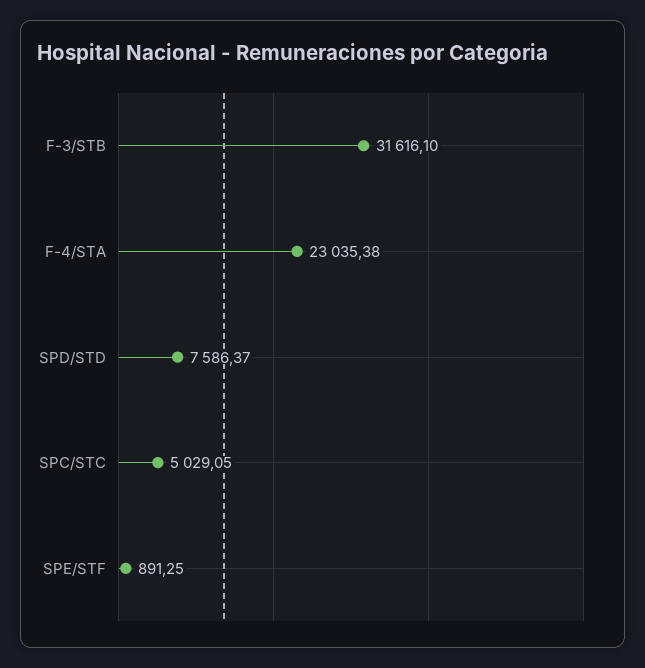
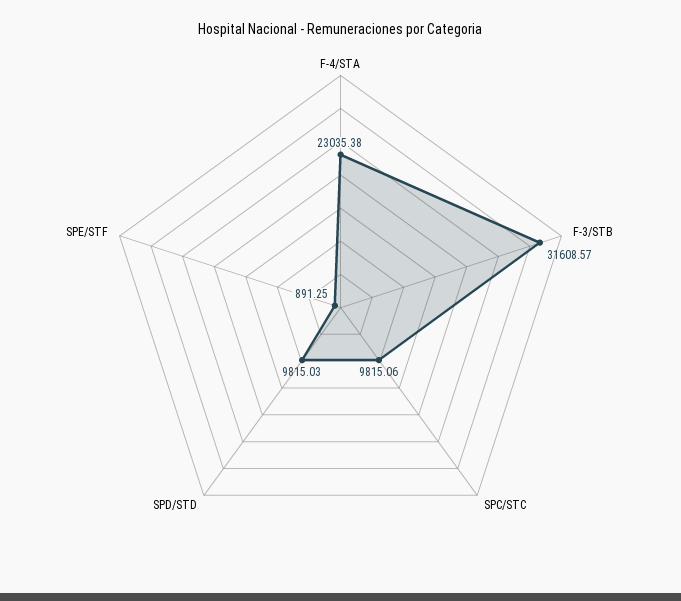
F-3/STB: 31616.1 -> 31608.57
SPD/STD: 7586.37 -> 9815.03
SPC/STC: 5029.05 -> 9815.06

